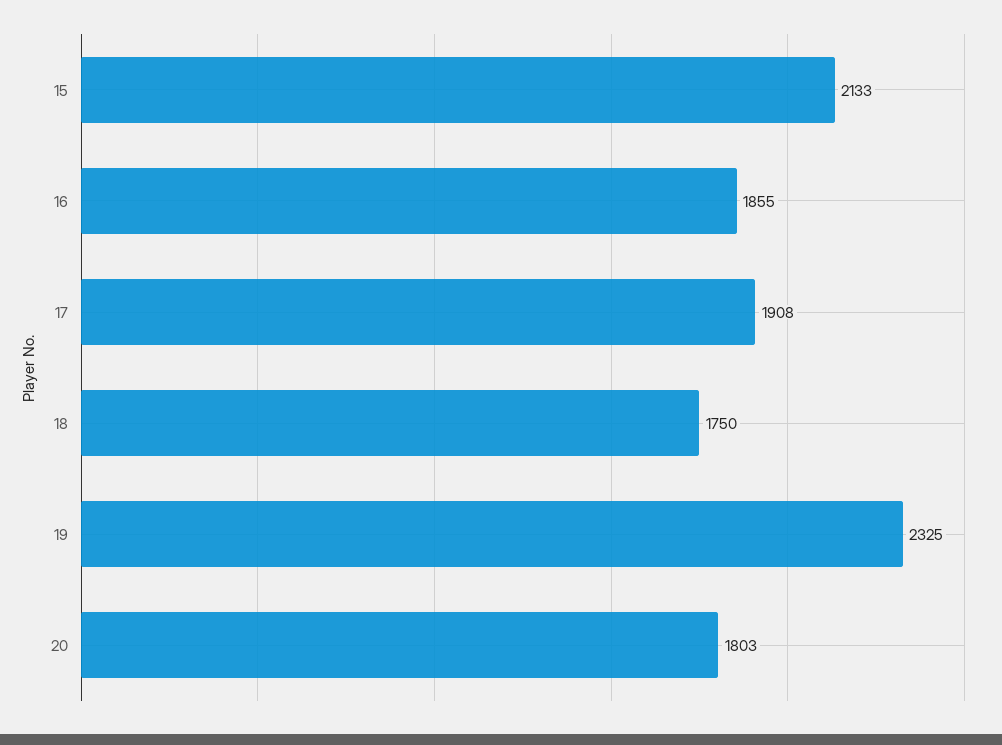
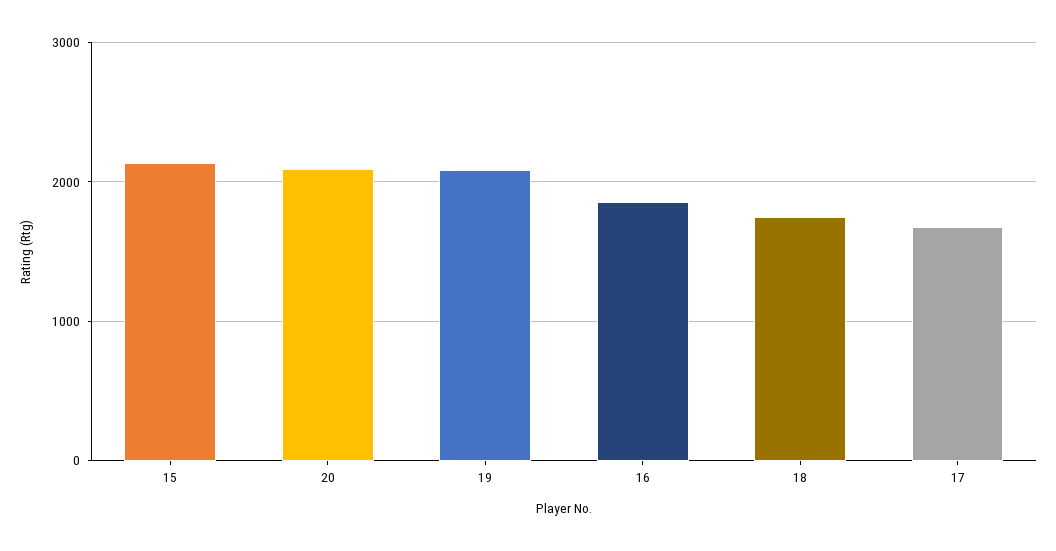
17: 1908 -> 1700
19: 2325 -> 2100
20: 1803 -> 2100

